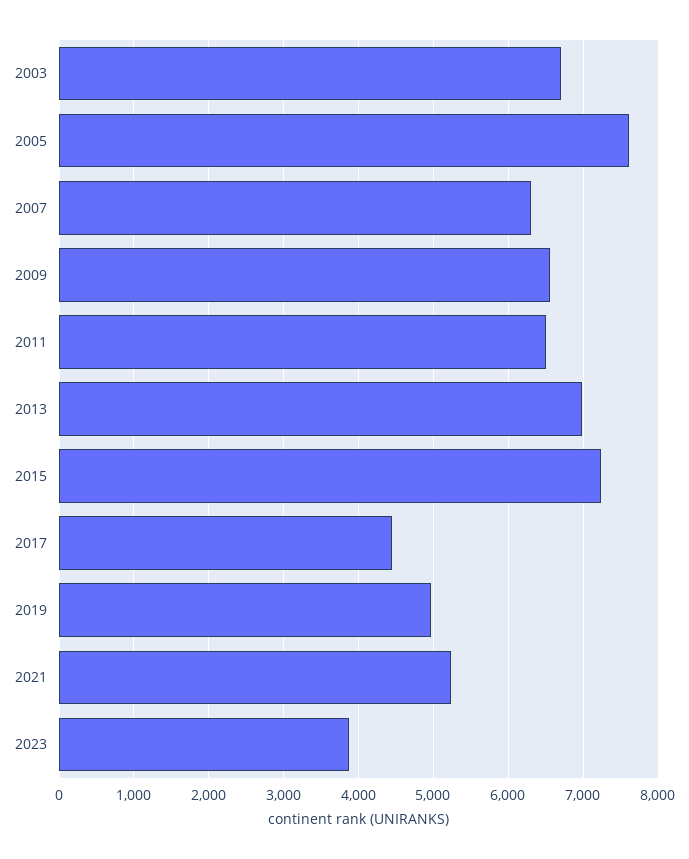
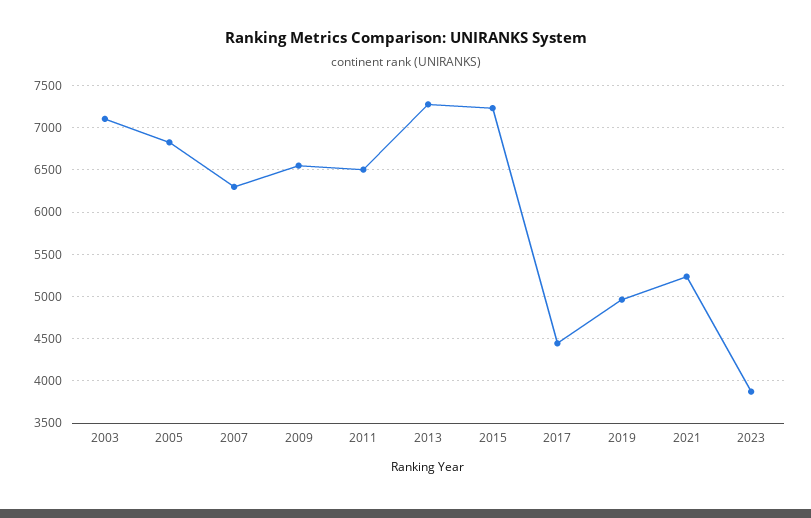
2003: 6700 -> 7100
2005: 7600 -> 6800
2013: 7000 -> 7300

